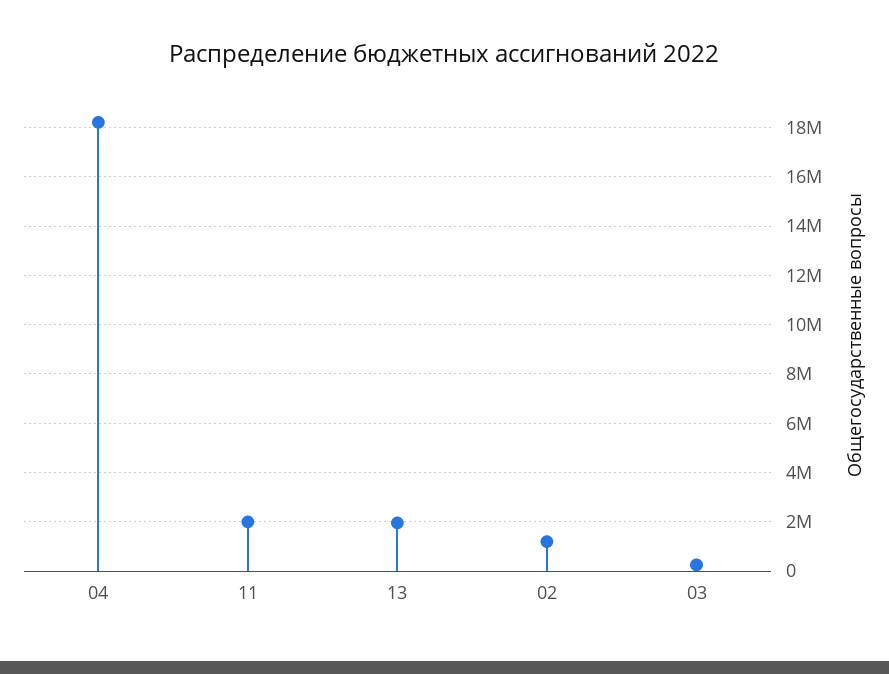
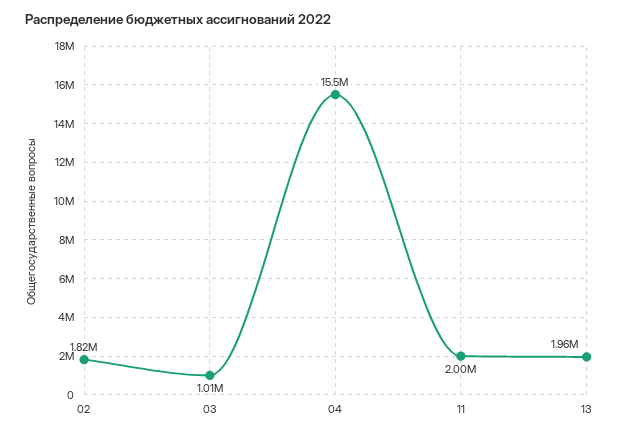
04: 18250000 -> 15500000
02: 1250000 -> 1820000
03: 250000 -> 1010000

